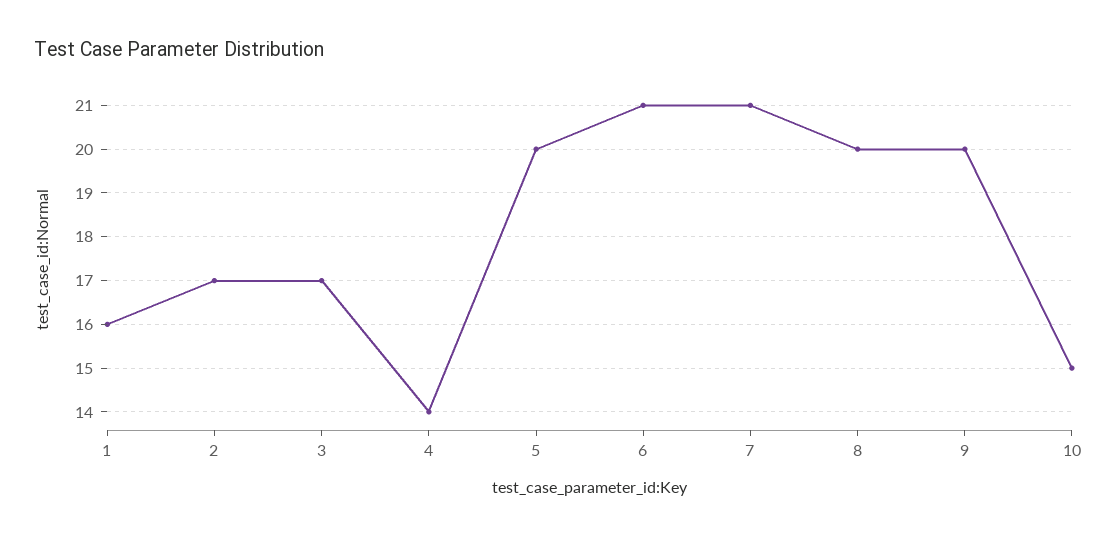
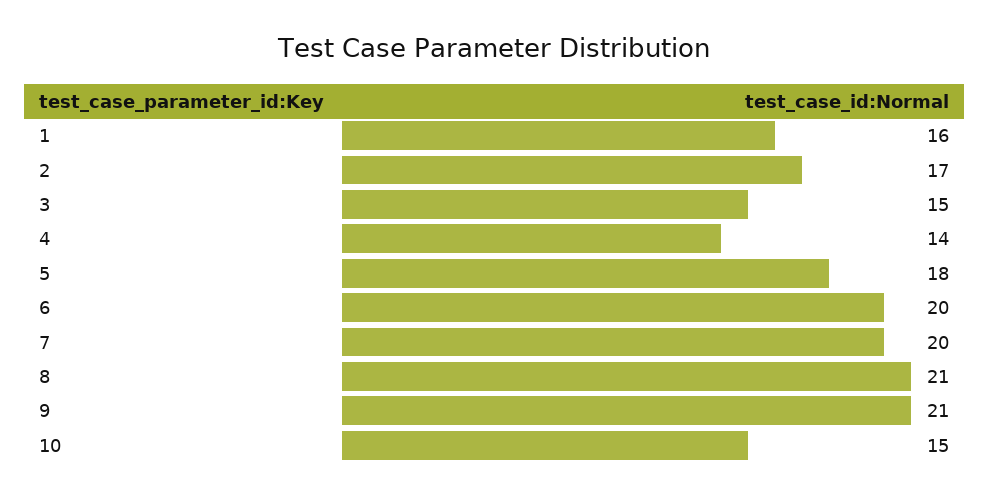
3: 17 -> 15
5: 20 -> 18
6: 21 -> 20
7: 21 -> 20
8: 20 -> 21
9: 20 -> 21

